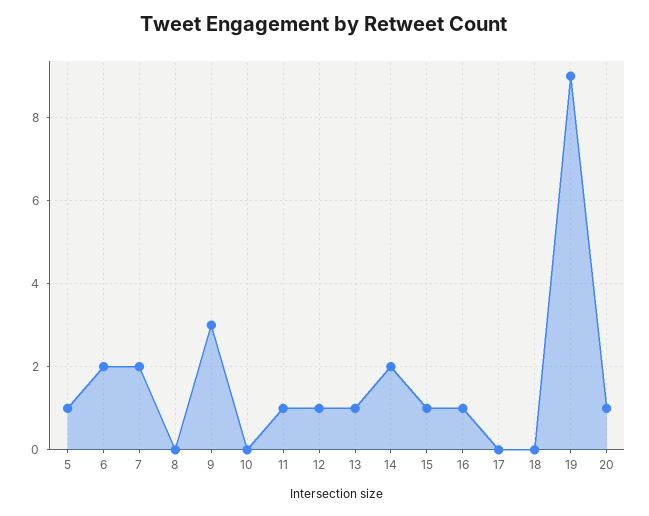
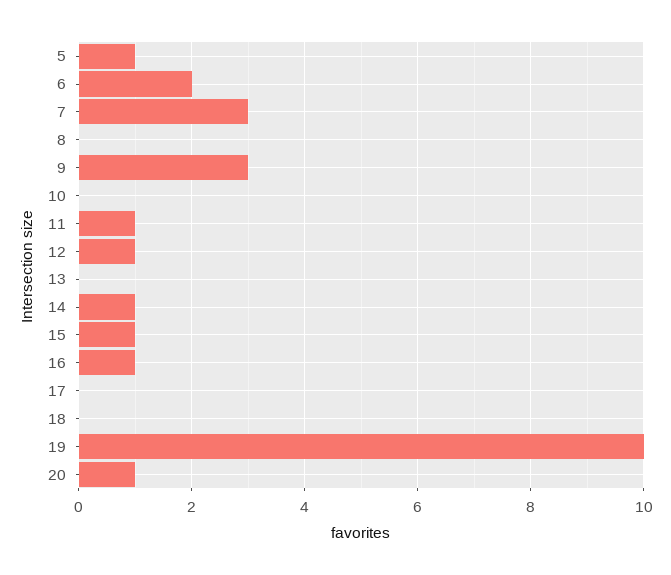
7: 2 -> 3
13: 1 -> 0
14: 2 -> 1
19: 9 -> 10

